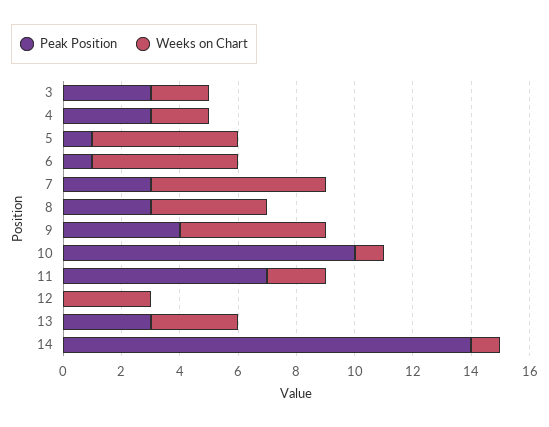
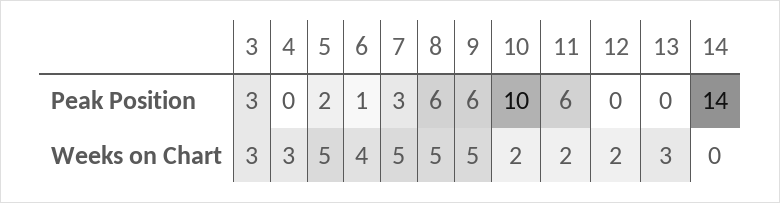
Weeks on Chart, 3: 2 -> 3
Peak Position, 4: 3 -> 0
Weeks on Chart, 4: 2 -> 3
Peak Position, 5: 1 -> 2
Weeks on Chart, 6: 5 -> 4
Weeks on Chart, 7: 6 -> 5
Peak Position, 8: 3 -> 6
Weeks on Chart, 8: 4 -> 5
Peak Position, 9: 4 -> 6
Weeks on Chart, 10: 1 -> 2
Peak Position, 11: 7 -> 6
Weeks on Chart, 12: 3 -> 2
Peak Position, 13: 3 -> 0
Weeks on Chart, 14: 1 -> 0

